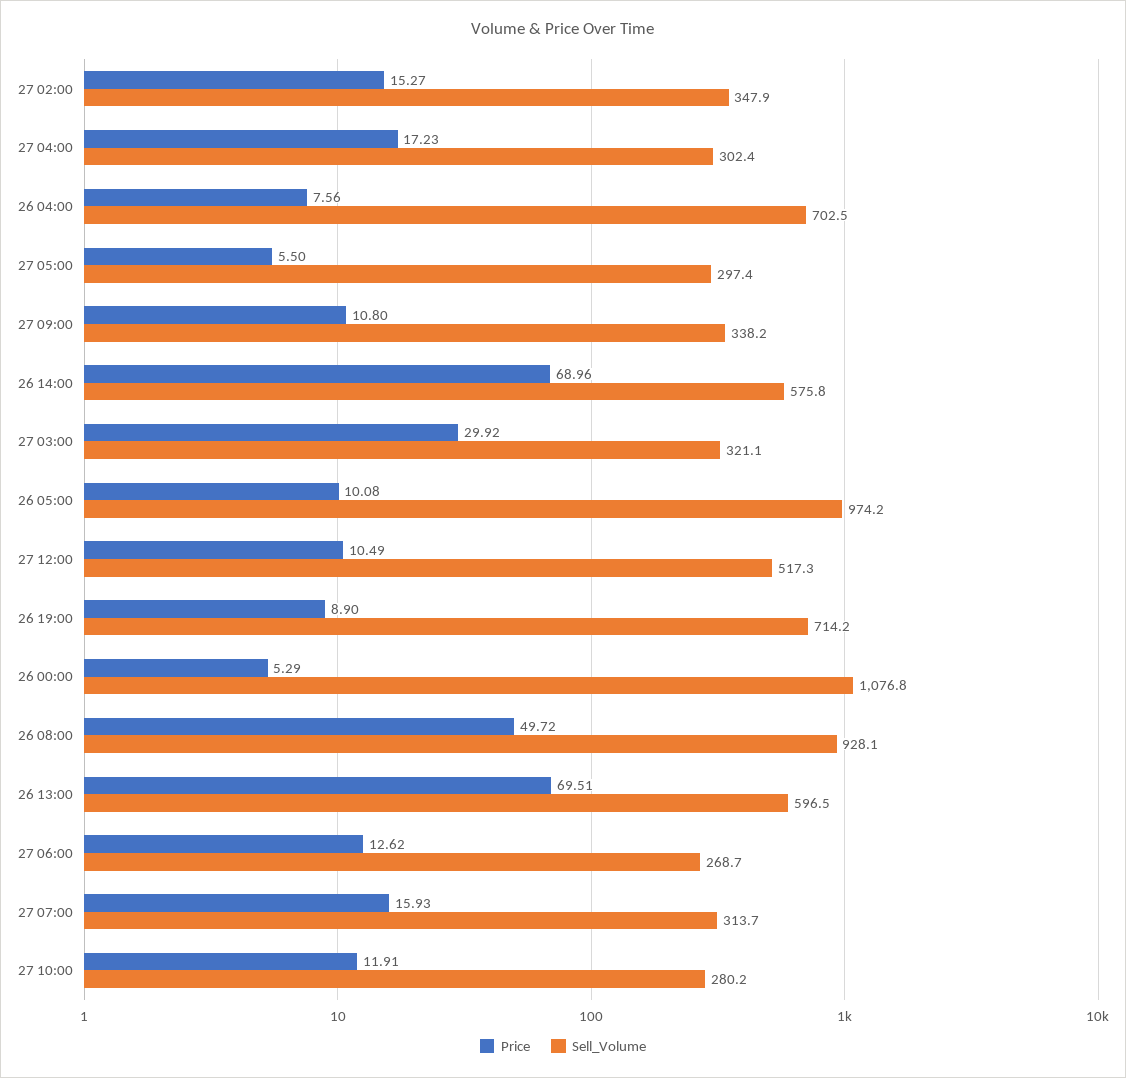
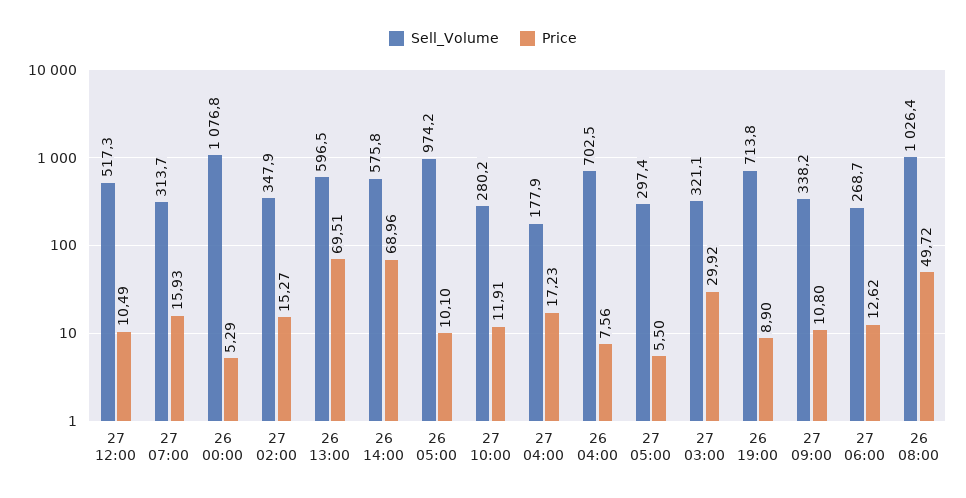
Sell_Volume, 27 04:00: 302.4 -> 177.9
Price, 26 05:00: 10.08 -> 10.1
Sell_Volume, 26 19:00: 714.2 -> 713.8
Sell_Volume, 26 08:00: 928.1 -> 1026.4

